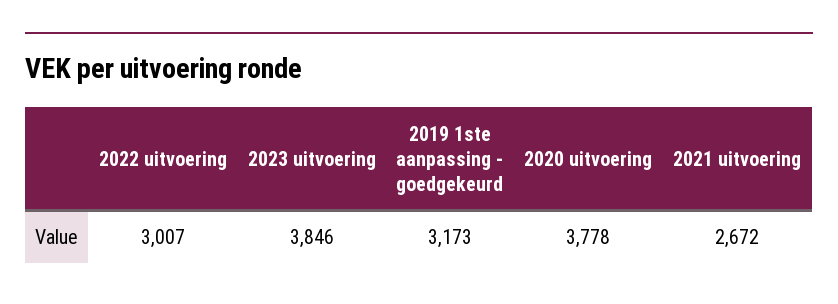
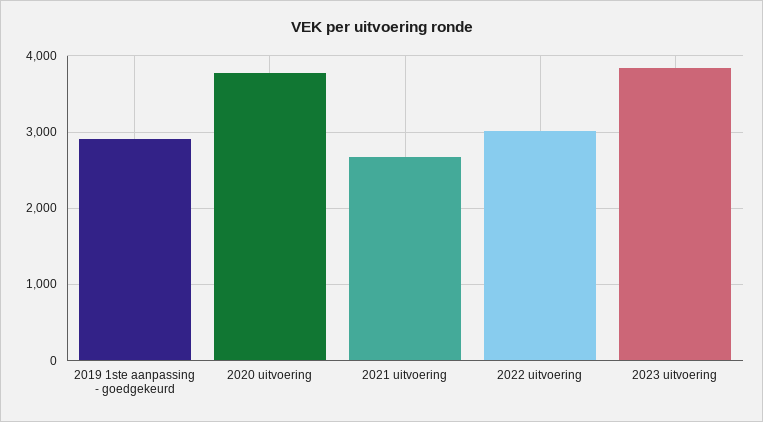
2019 1ste aanpassing - goedgekeurd: 3173 -> 2900

